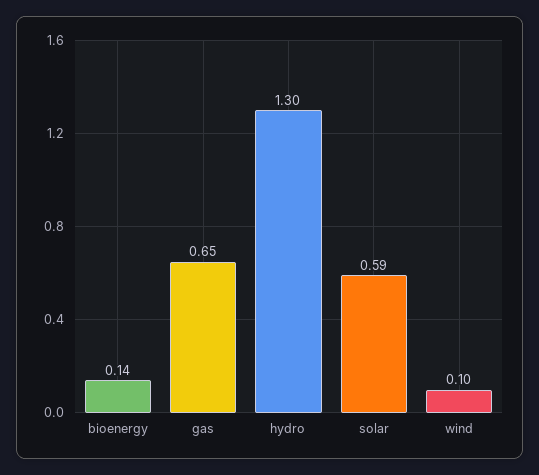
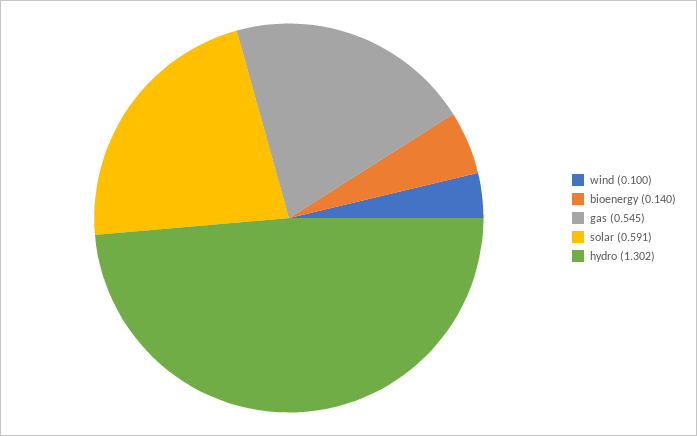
gas: 0.65 -> 0.545

